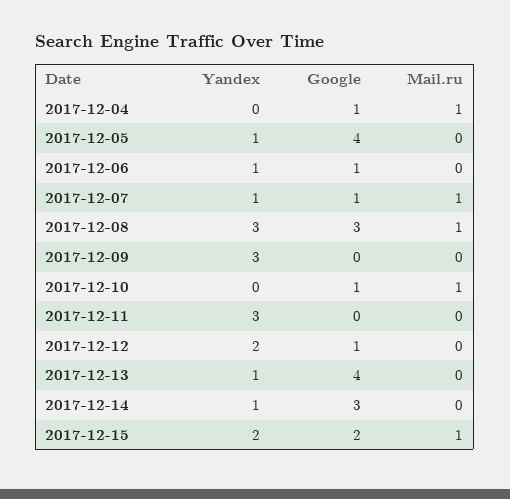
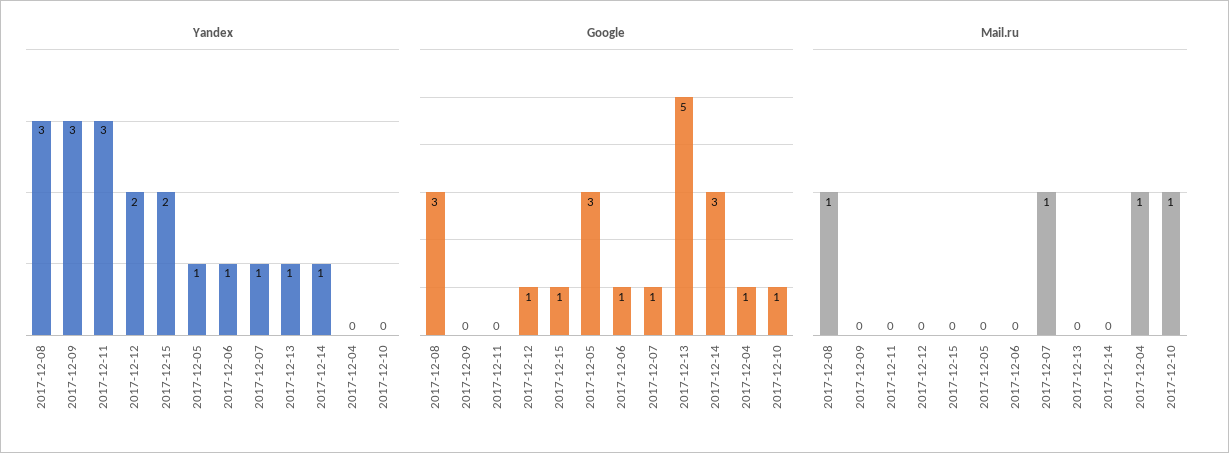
Google, 2017-12-05: 4 -> 3
Google, 2017-12-13: 4 -> 5
Google, 2017-12-15: 2 -> 1
Mail.ru, 2017-12-15: 1 -> 0

